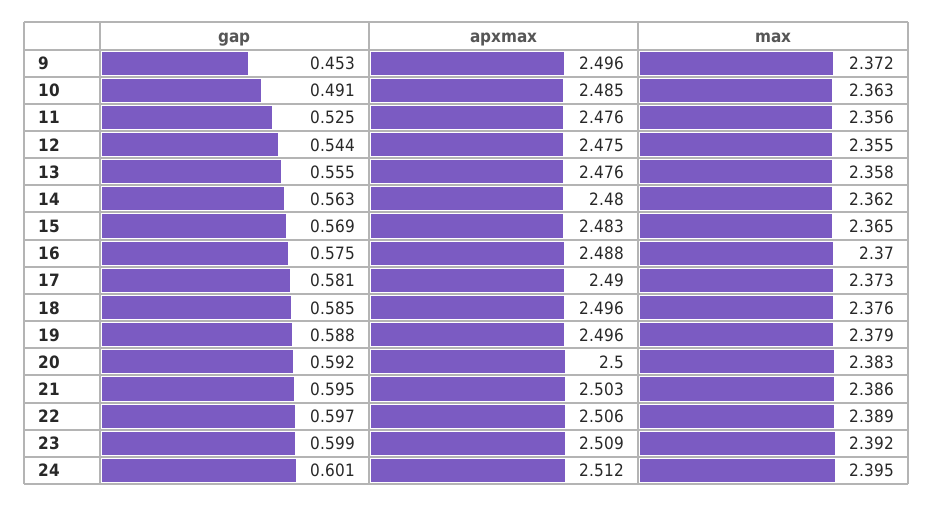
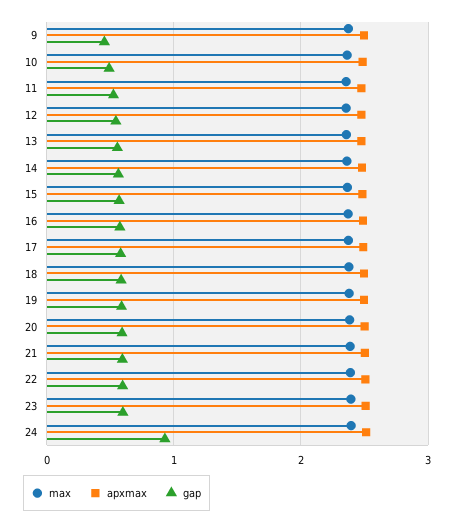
gap, 24: 0.601 -> 0.9

